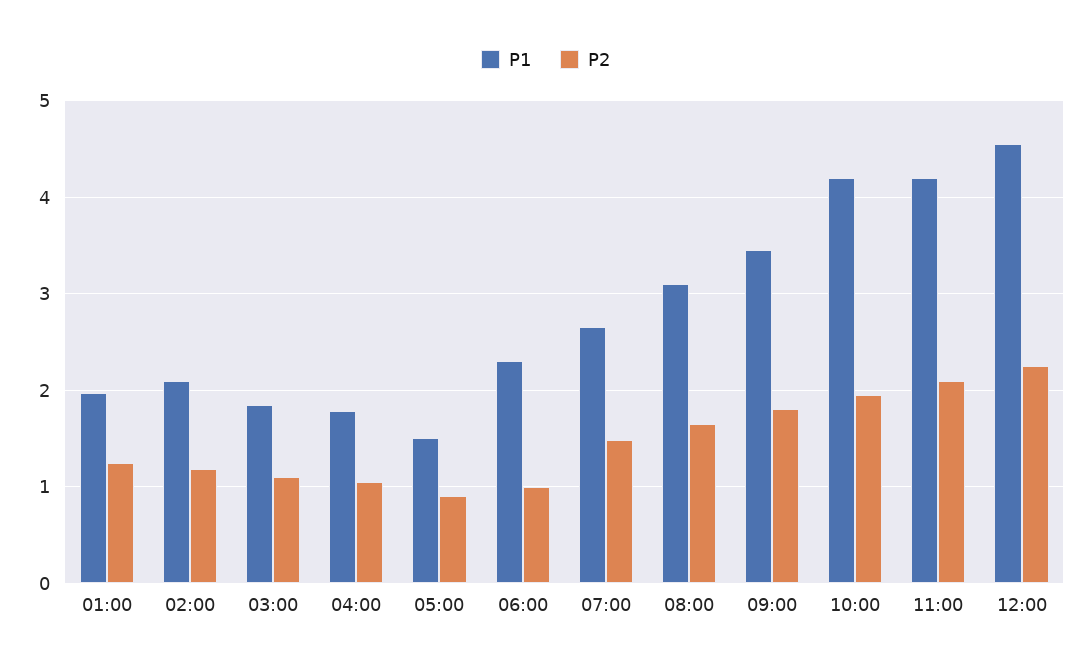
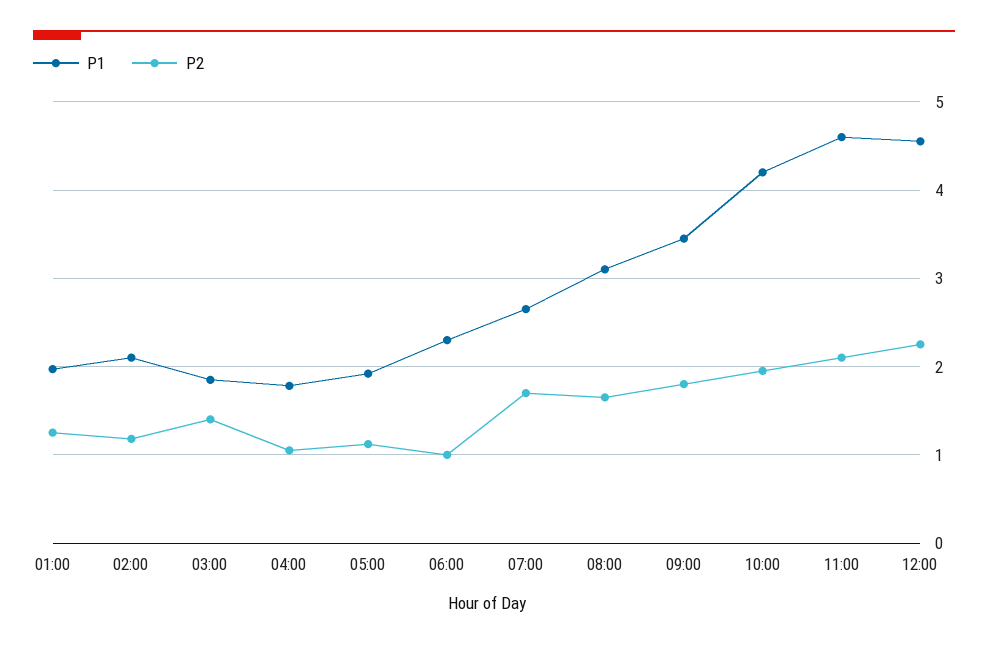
P2, 03:00: 1.1 -> 1.4
P1, 05:00: 1.5 -> 1.9
P2, 05:00: 0.9 -> 1.1
P2, 07:00: 1.5 -> 1.7
P1, 11:00: 4.2 -> 4.6

